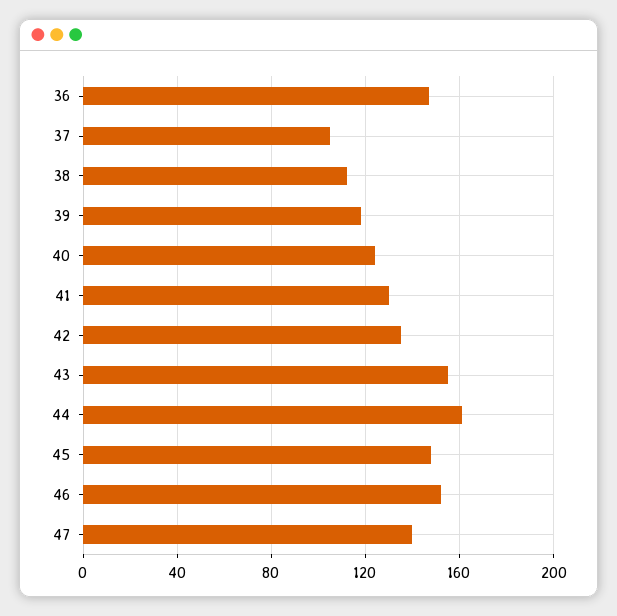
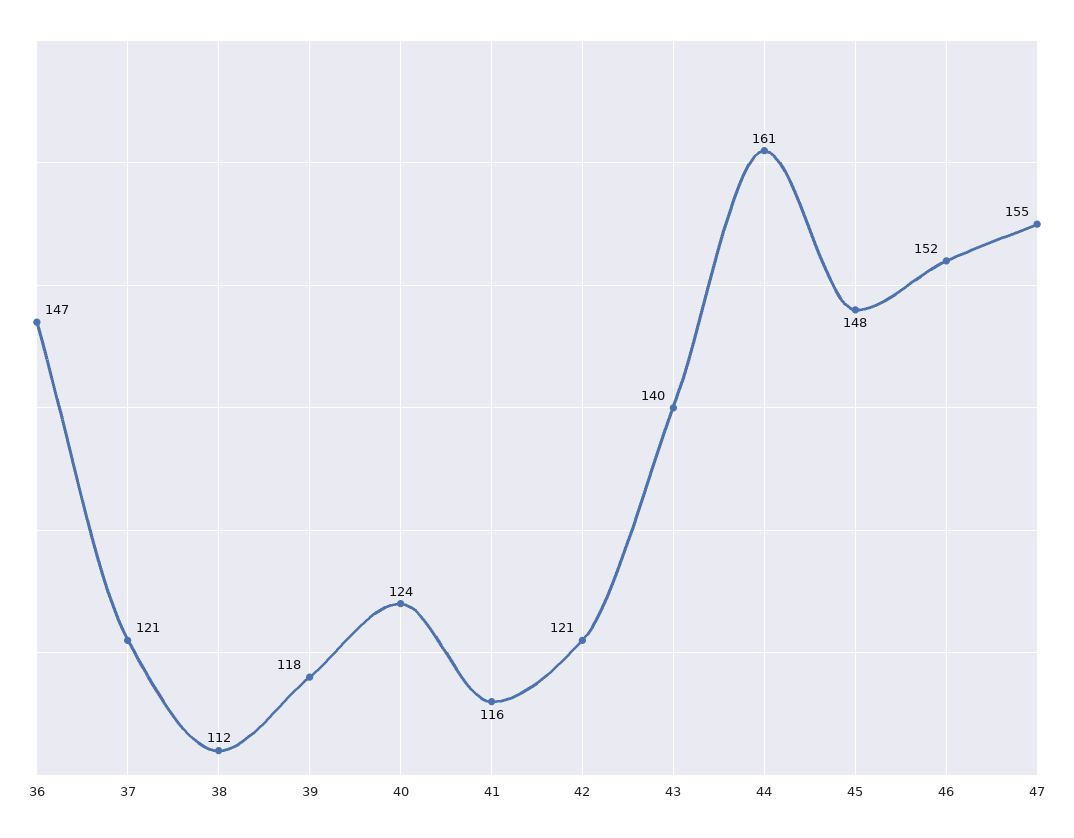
37: 105 -> 121
41: 130 -> 116
42: 135 -> 121
43: 155 -> 140
47: 140 -> 155

